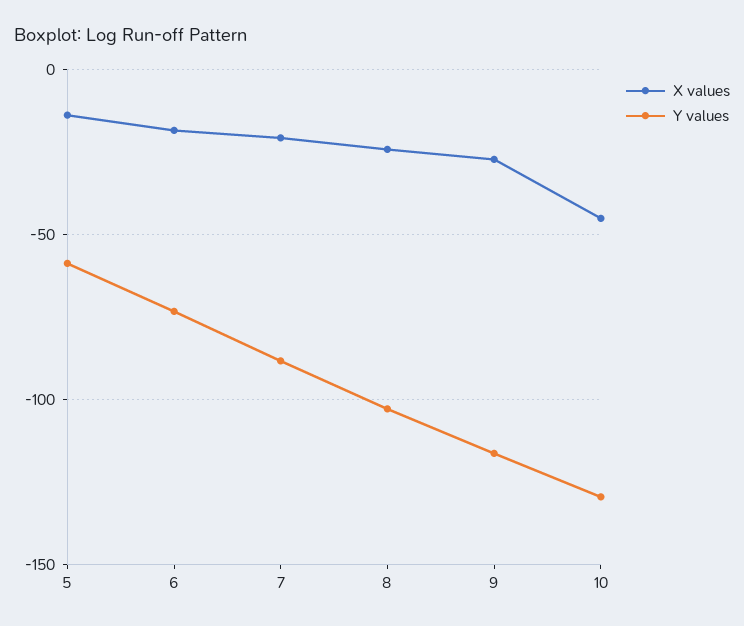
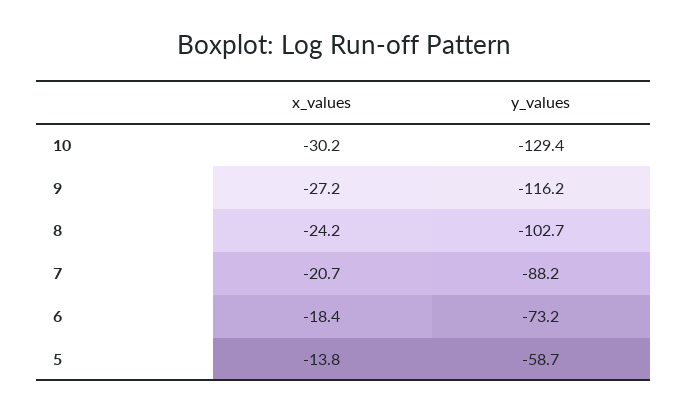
X values, 10: -45 -> -30.2

